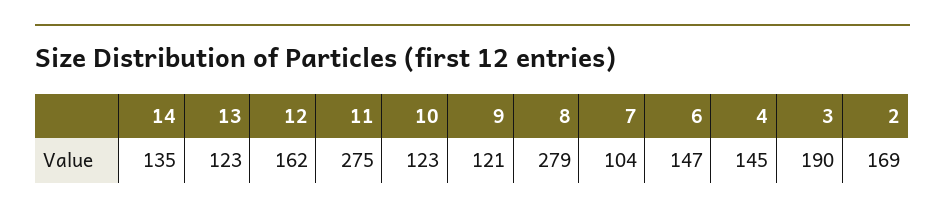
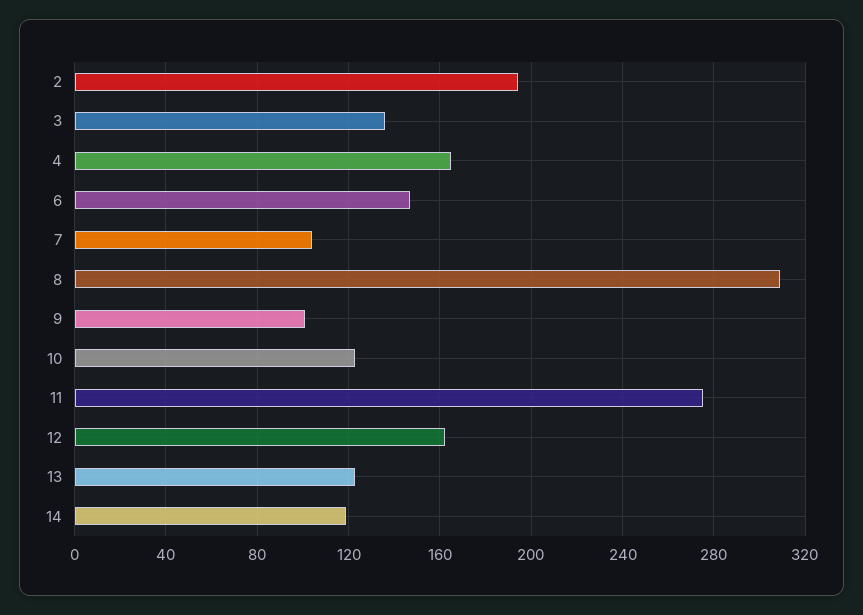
14: 135 -> 120
9: 121 -> 100
8: 279 -> 310
4: 145 -> 165
3: 190 -> 135
2: 169 -> 195

